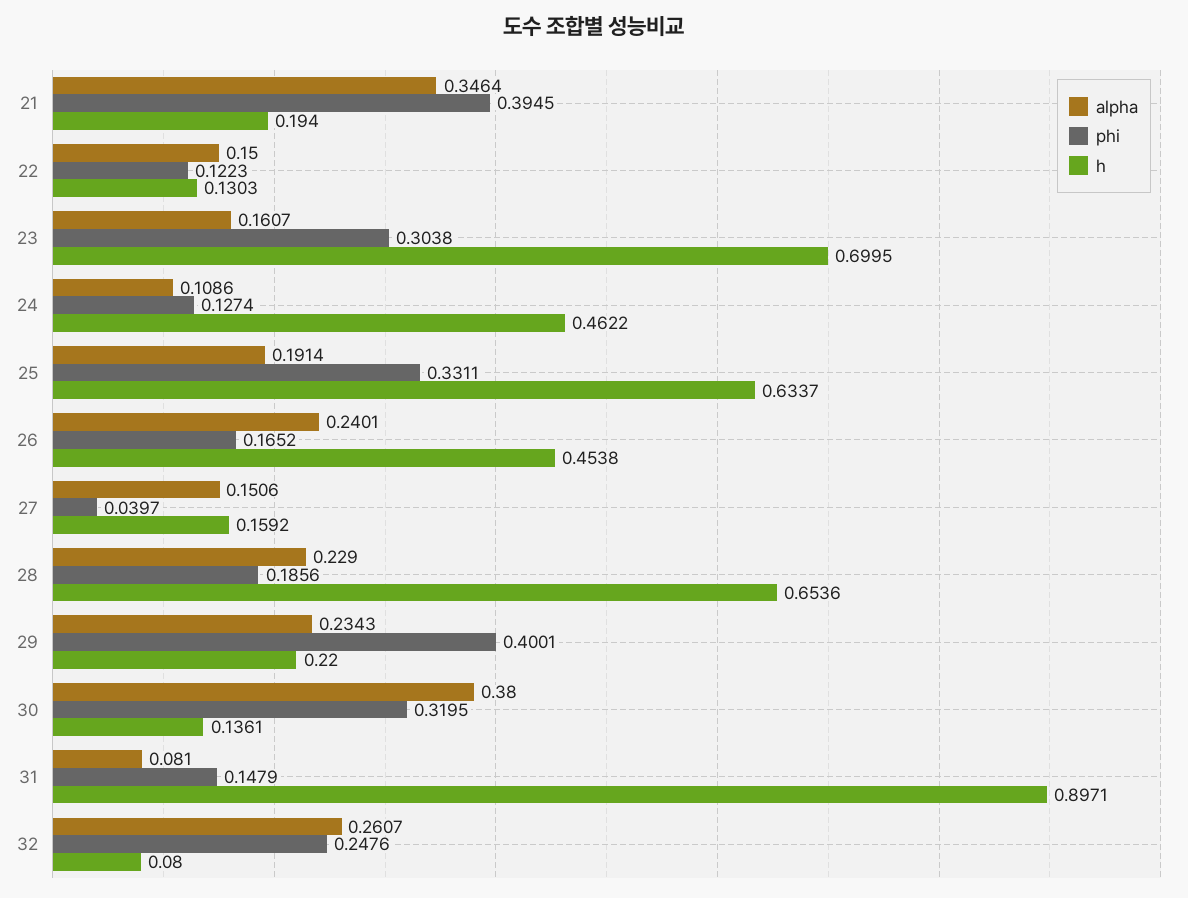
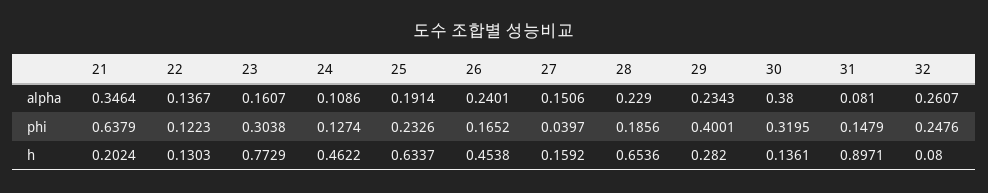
phi, 21: 0.3945 -> 0.6379
h, 21: 0.194 -> 0.2024
alpha, 22: 0.15 -> 0.1367
h, 23: 0.6995 -> 0.7729
phi, 25: 0.3311 -> 0.2326
h, 29: 0.22 -> 0.282

